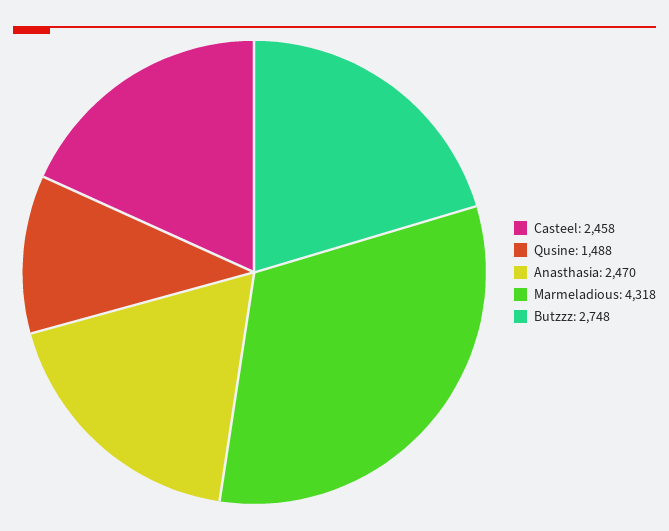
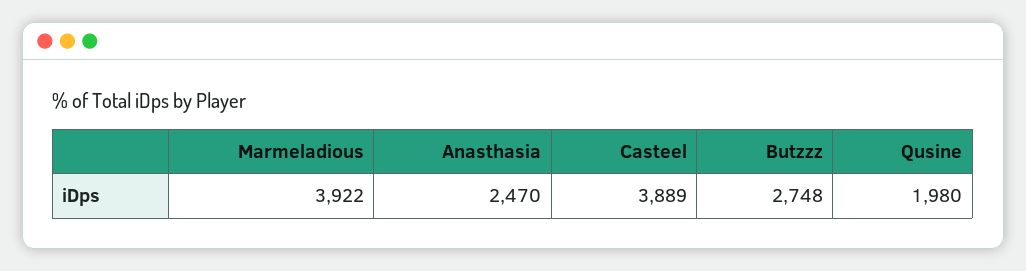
Casteel: 2458 -> 3889
Qusine: 1488 -> 1980
Marmeladious: 4318 -> 3922

